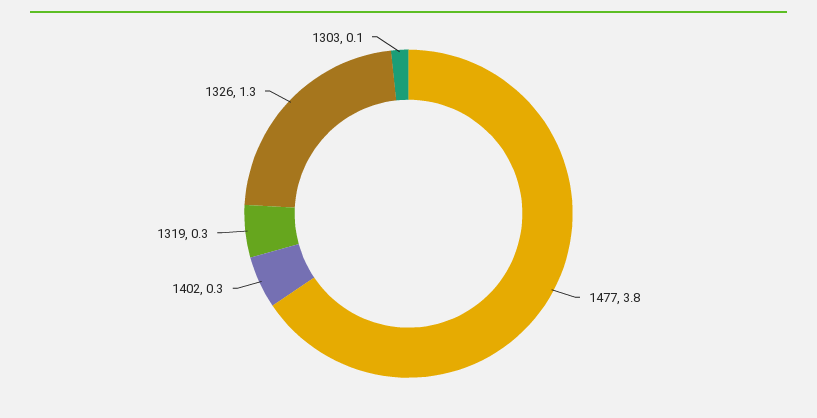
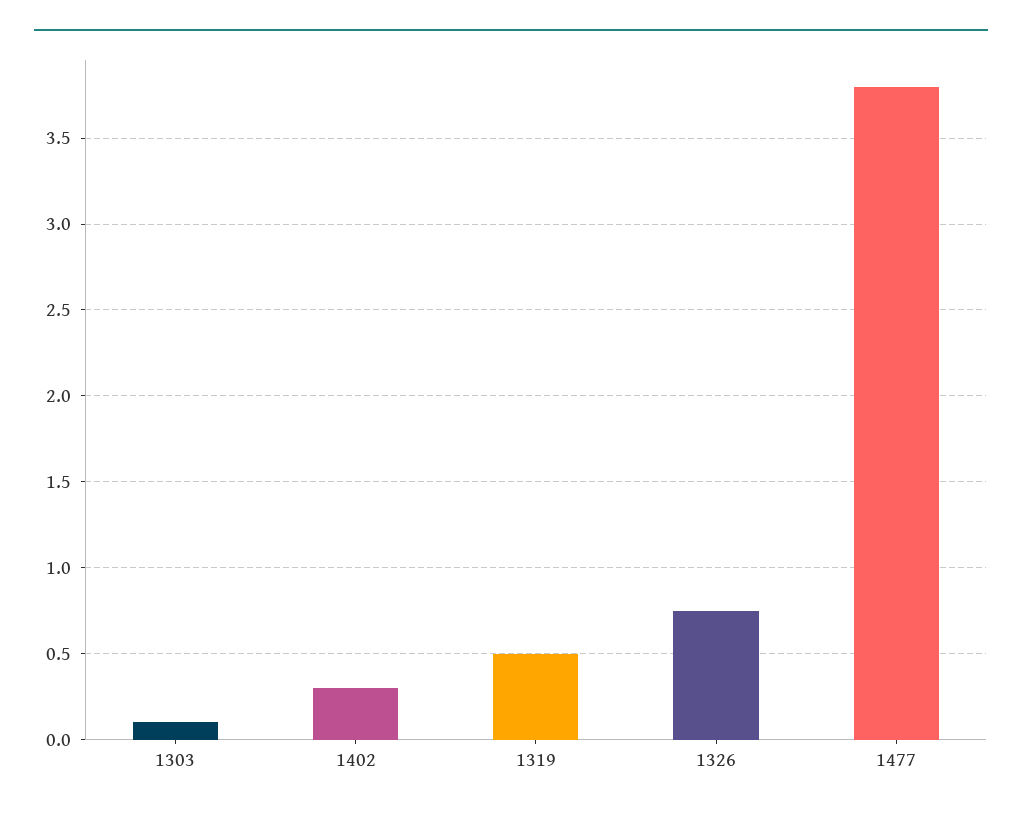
1319: 0.3 -> 0.5
1326: 1.3 -> 0.75

